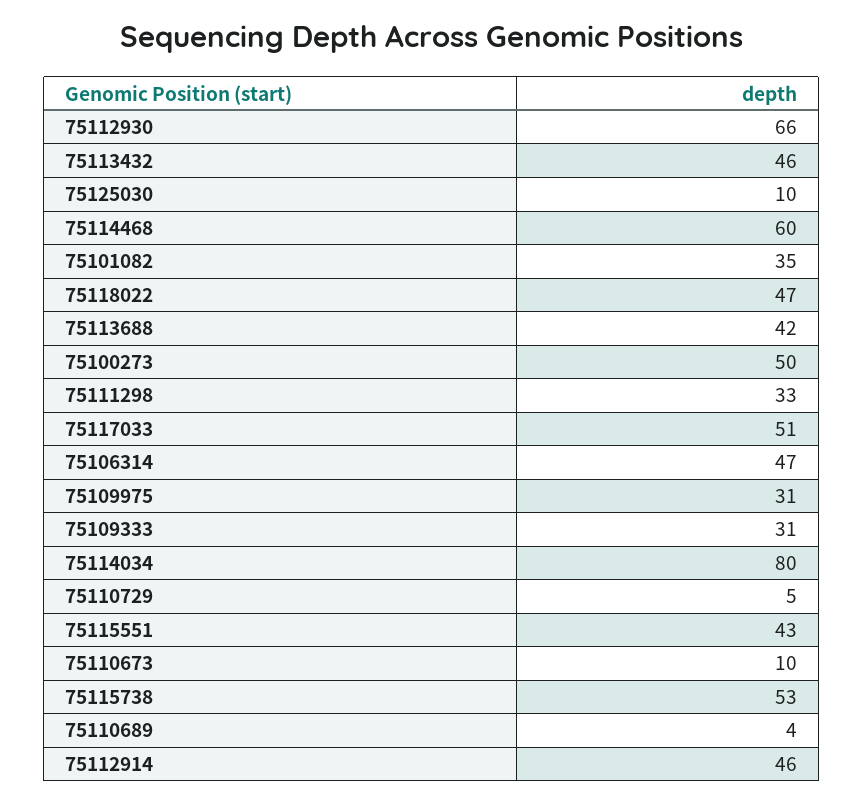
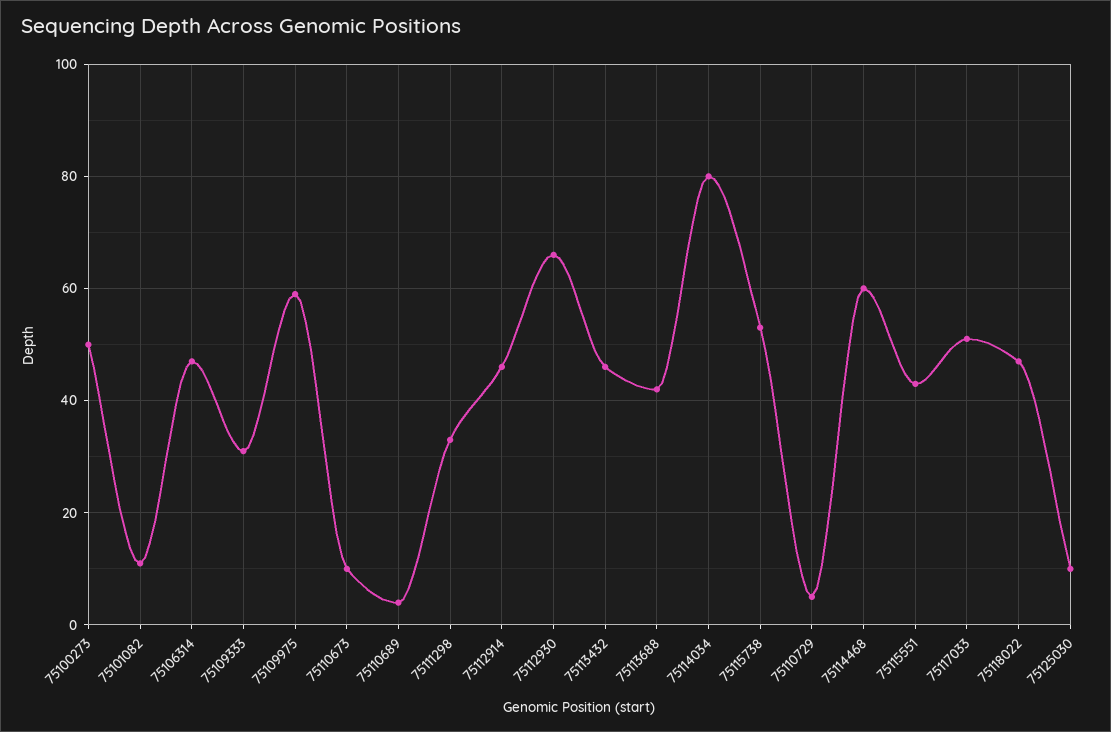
75101082: 35 -> 10
75109975: 31 -> 60

